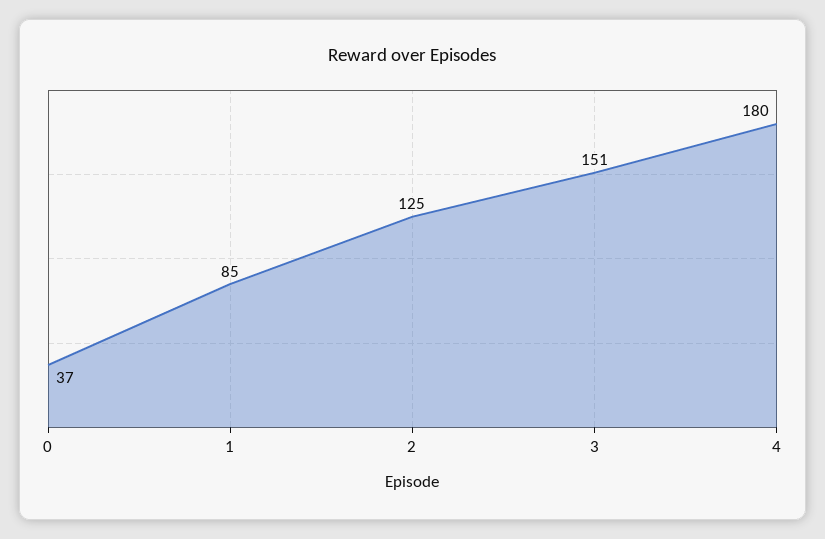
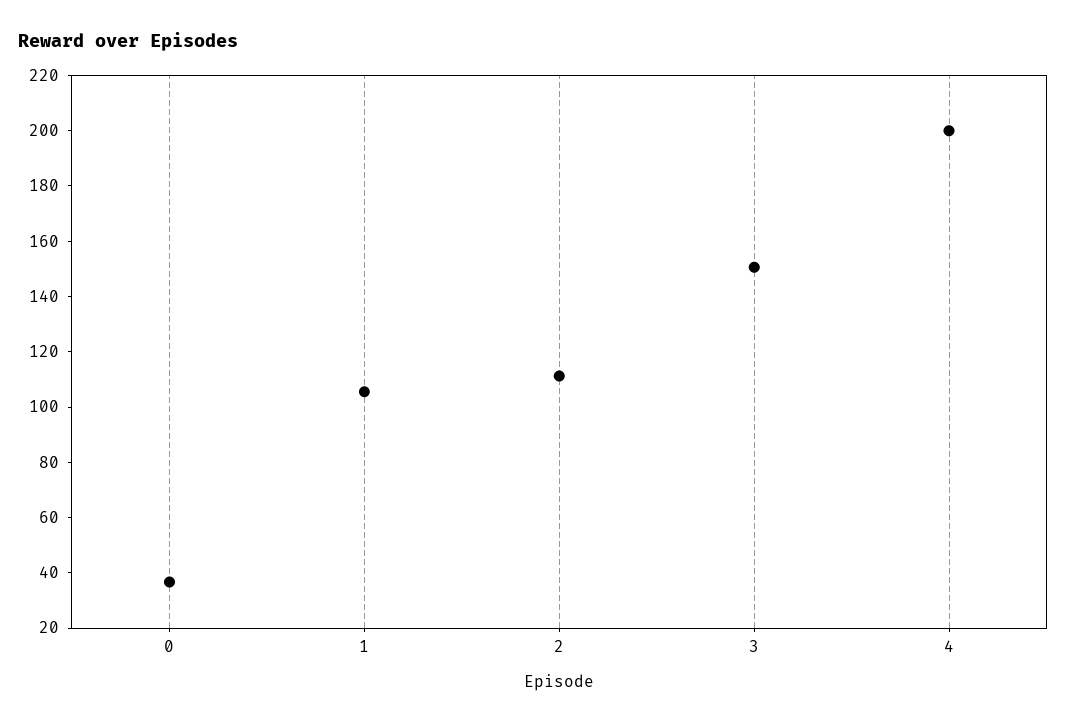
1: 85 -> 105
2: 125 -> 110
4: 180 -> 200

